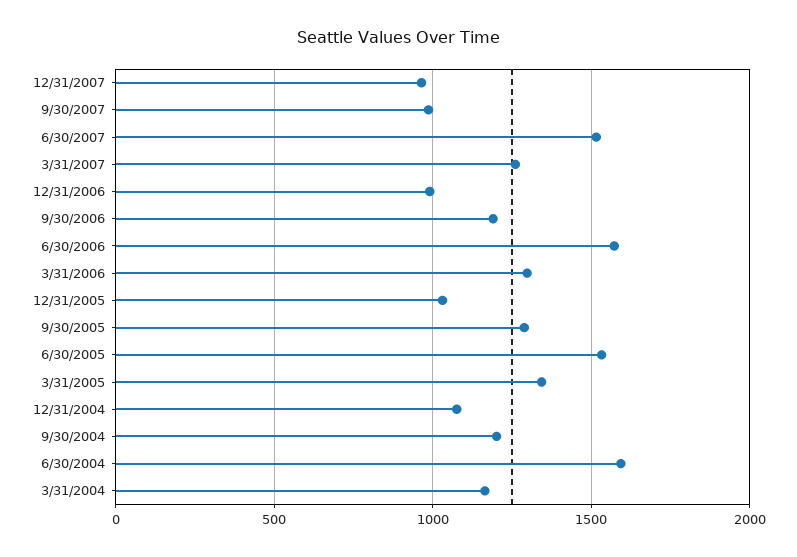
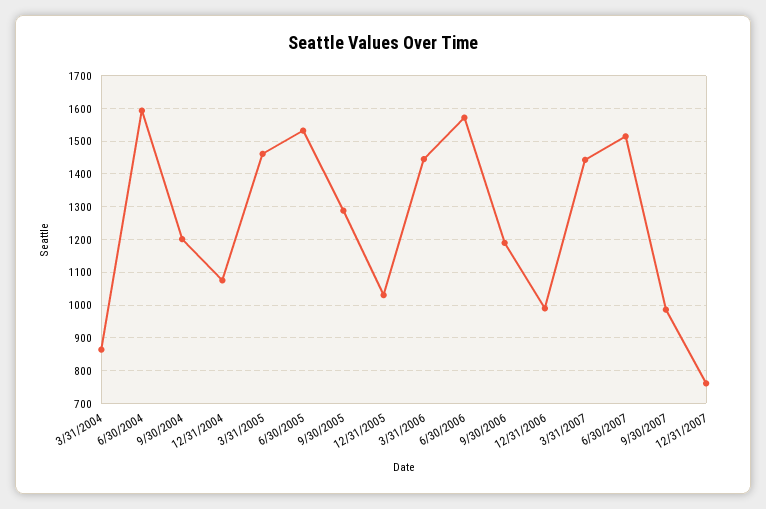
12/31/2007: 950 -> 760
3/31/2007: 1250 -> 1440
3/31/2006: 1300 -> 1440
3/31/2005: 1350 -> 1460
3/31/2004: 1150 -> 860

